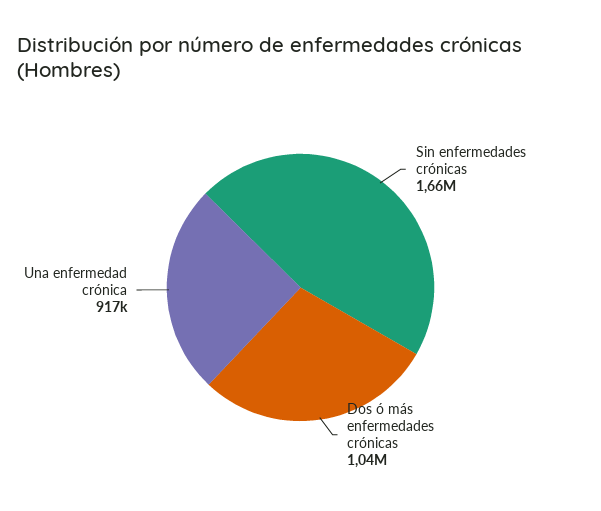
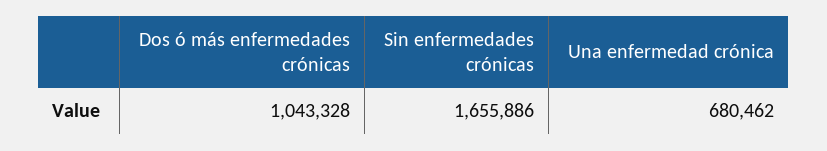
Una enfermedad crónica: 917000 -> 680462

